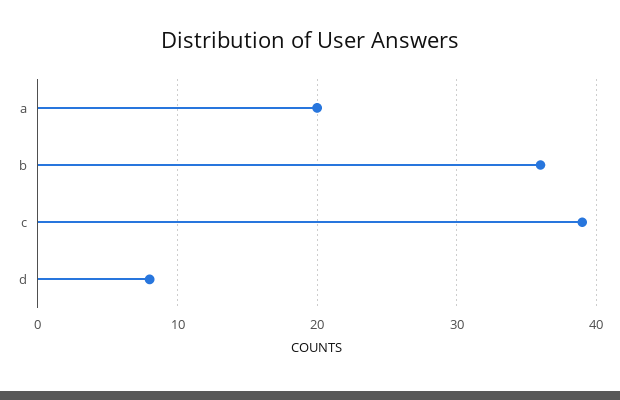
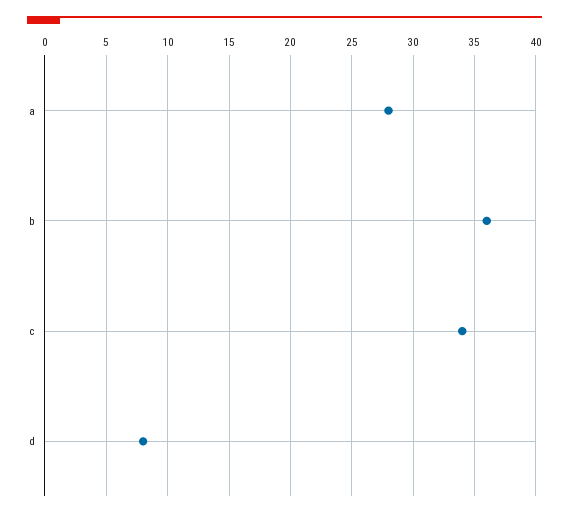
a: 20 -> 28
c: 39 -> 34

